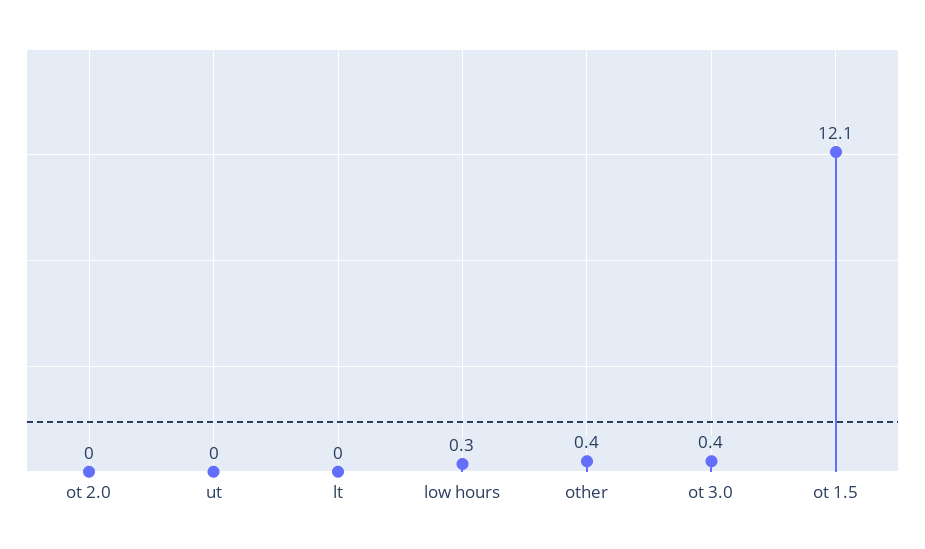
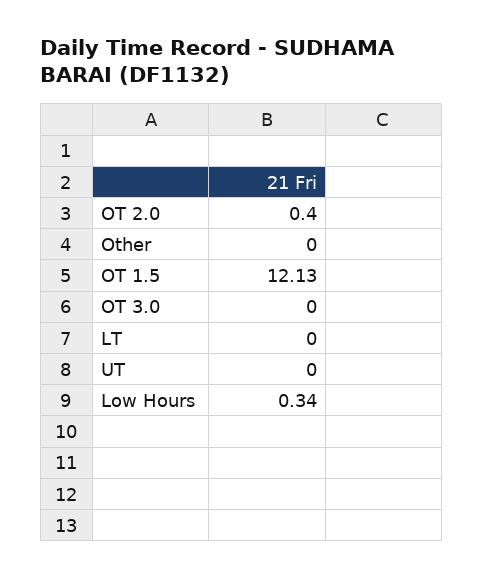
ot 2.0: 0 -> 0.4
other: 0.4 -> 0
ot 3.0: 0.4 -> 0

